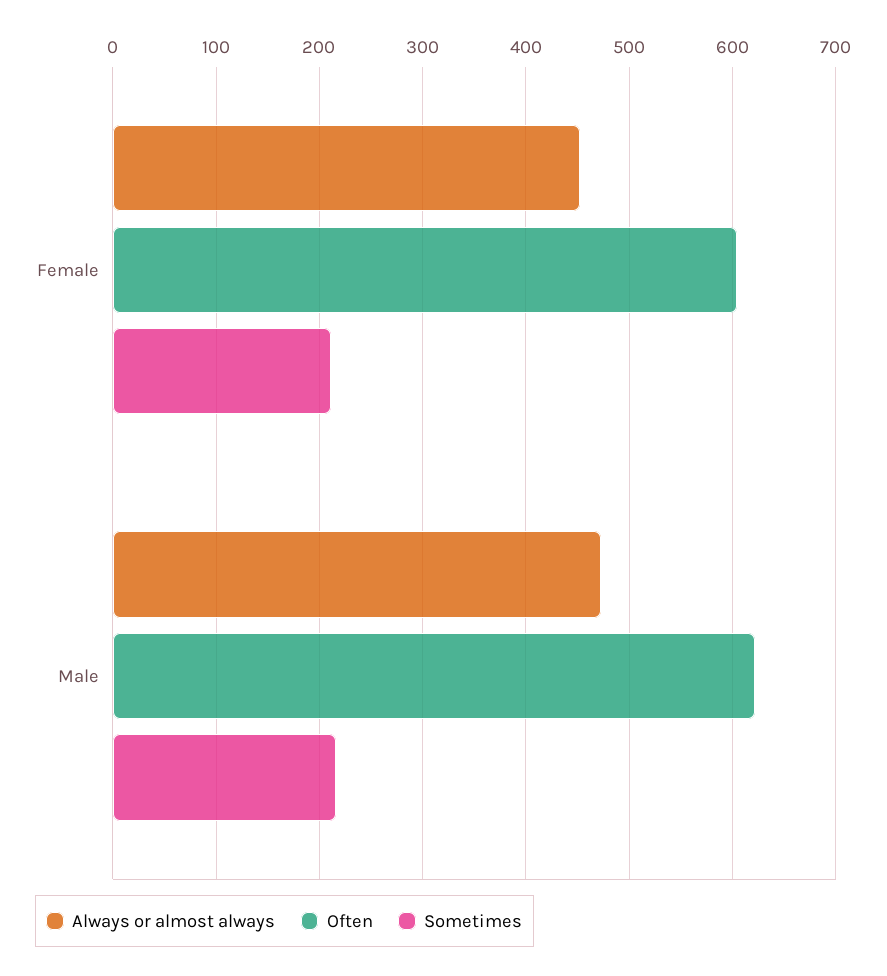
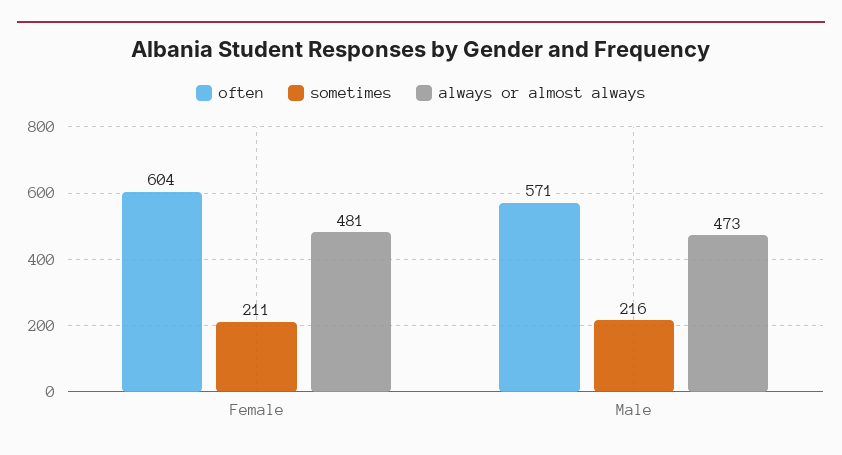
Always or almost always, Female: 450 -> 481
Often, Male: 620 -> 571

